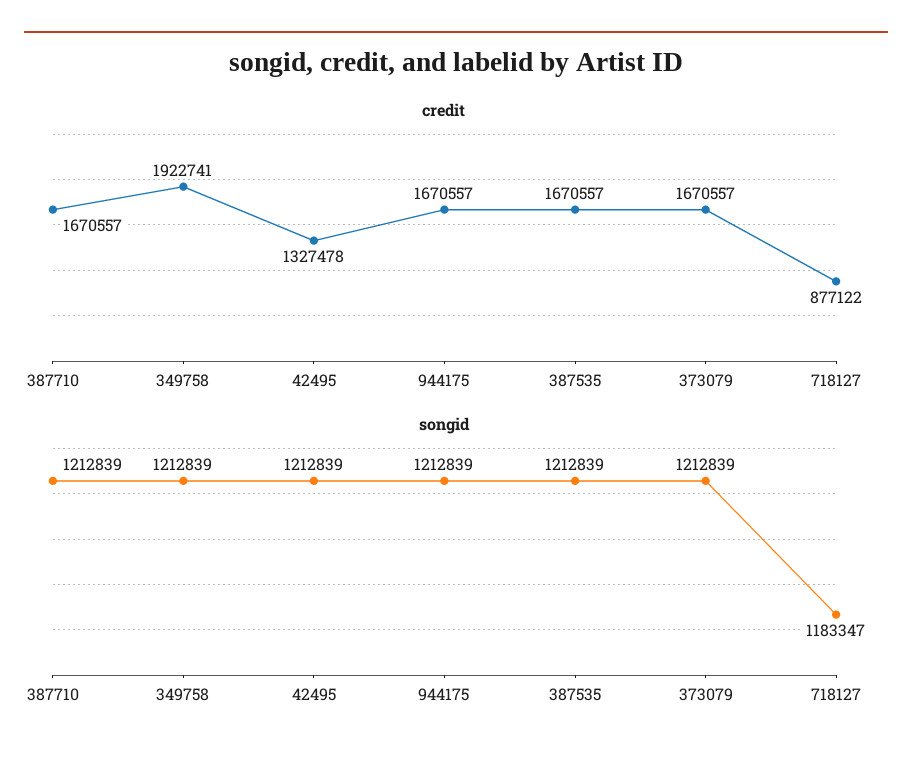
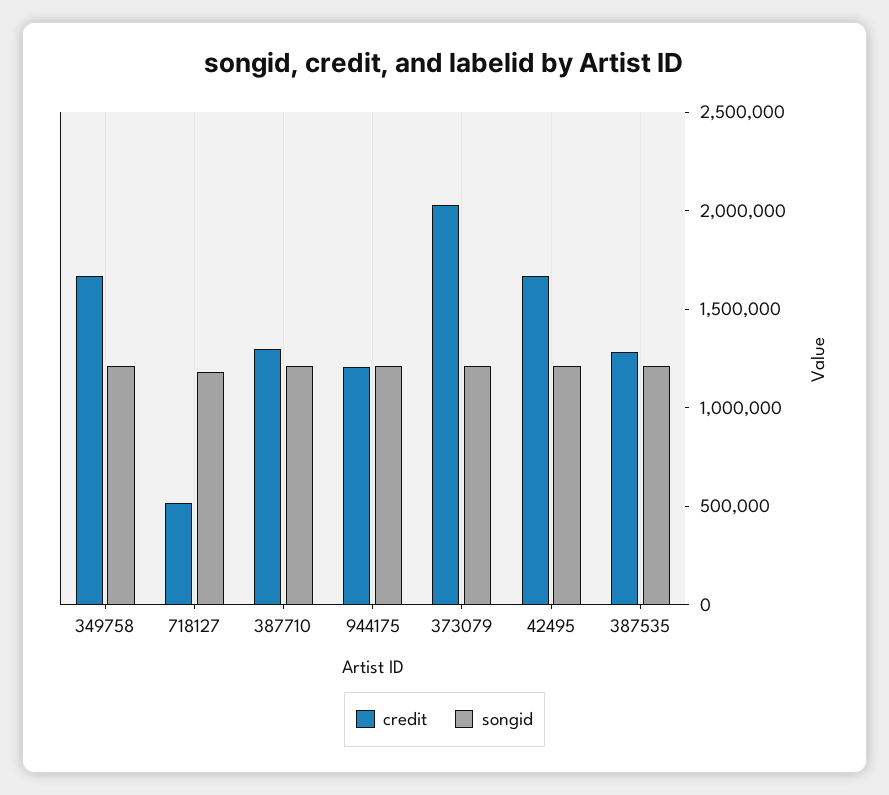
credit, 387710: 1670557 -> 1300000
credit, 349758: 1922741 -> 1700000
credit, 42495: 1327478 -> 1700000
credit, 944175: 1670557 -> 1200000
credit, 387535: 1670557 -> 1300000
credit, 373079: 1670557 -> 2000000
credit, 718127: 877122 -> 500000

